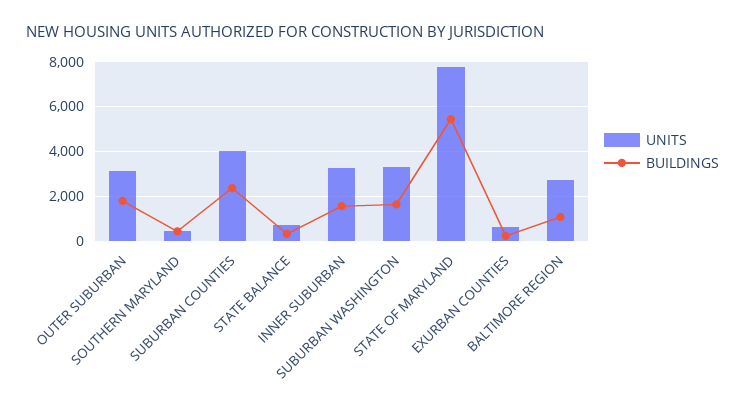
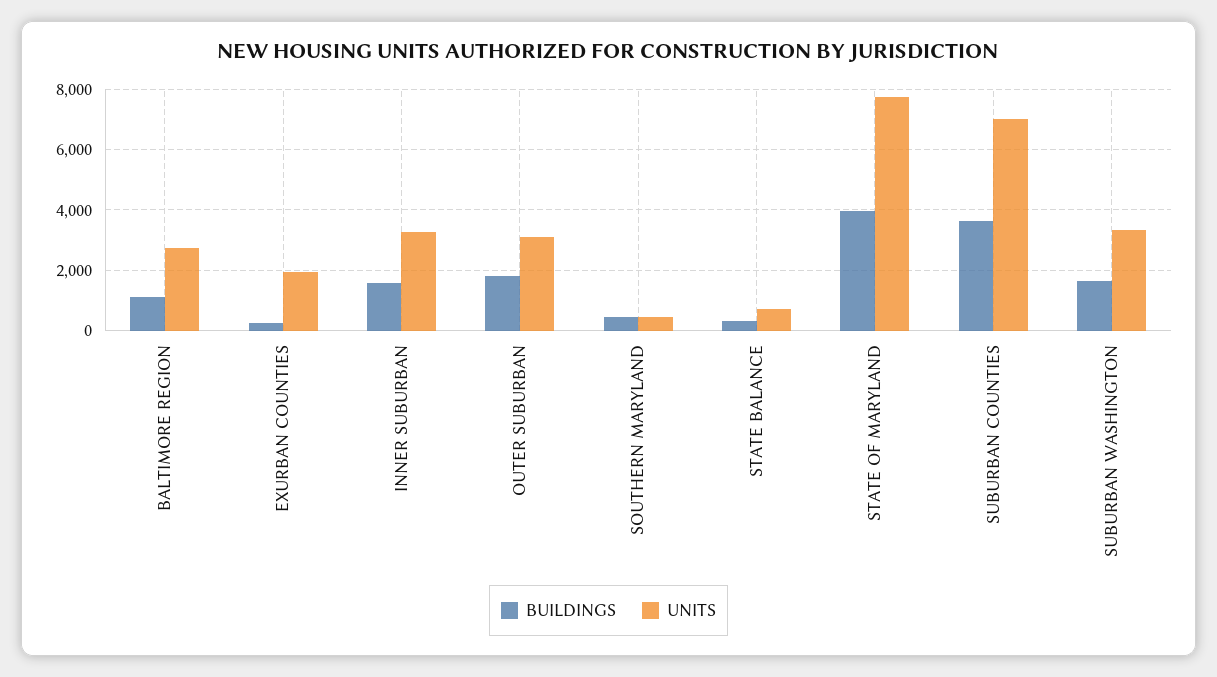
UNITS, SUBURBAN COUNTIES: 4000 -> 7000
BUILDINGS, SUBURBAN COUNTIES: 2500 -> 3600
BUILDINGS, STATE OF MARYLAND: 5500 -> 4000
UNITS, EXURBAN COUNTIES: 500 -> 2000

